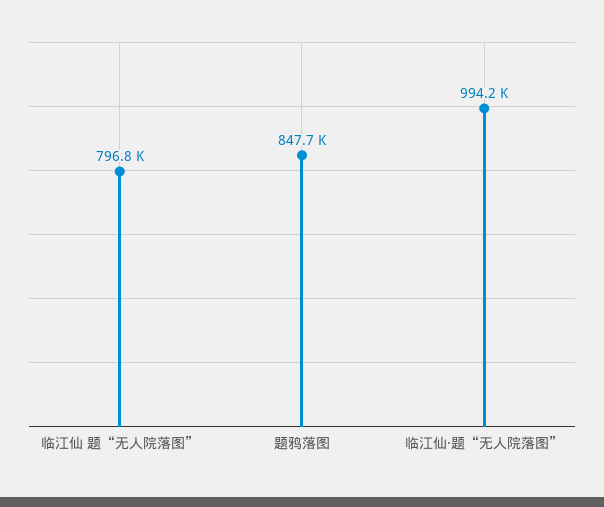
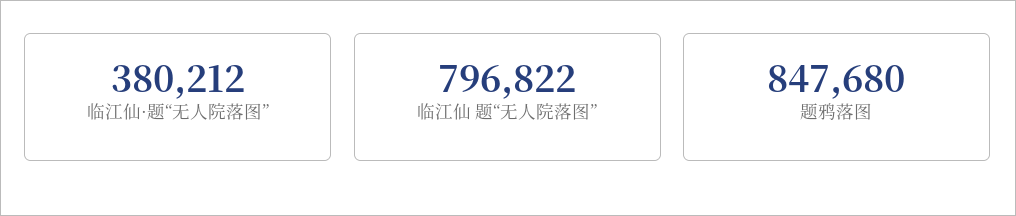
临江仙·题“无人院落图”: 994200 -> 380212

